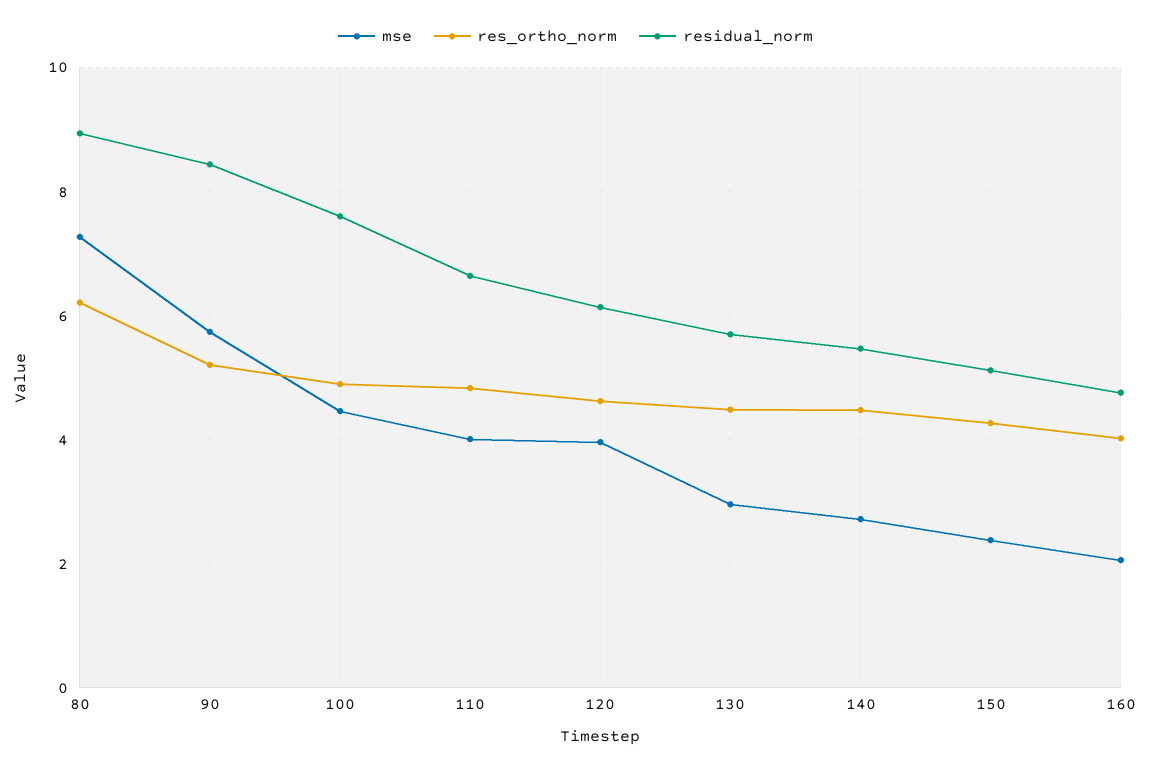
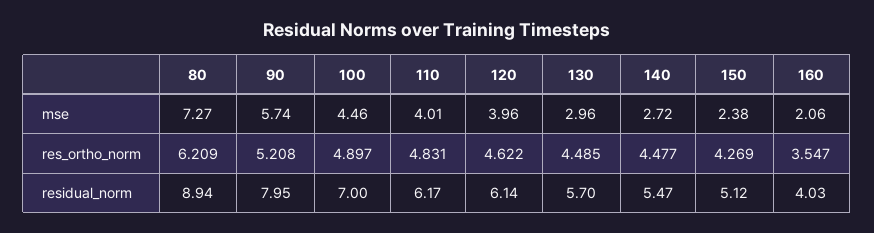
residual_norm, 90: 8.4 -> 7.95
residual_norm, 100: 7.6 -> 7
residual_norm, 110: 6.6 -> 6.17
res_ortho_norm, 160: 4 -> 3.547
residual_norm, 160: 4.8 -> 4.03

